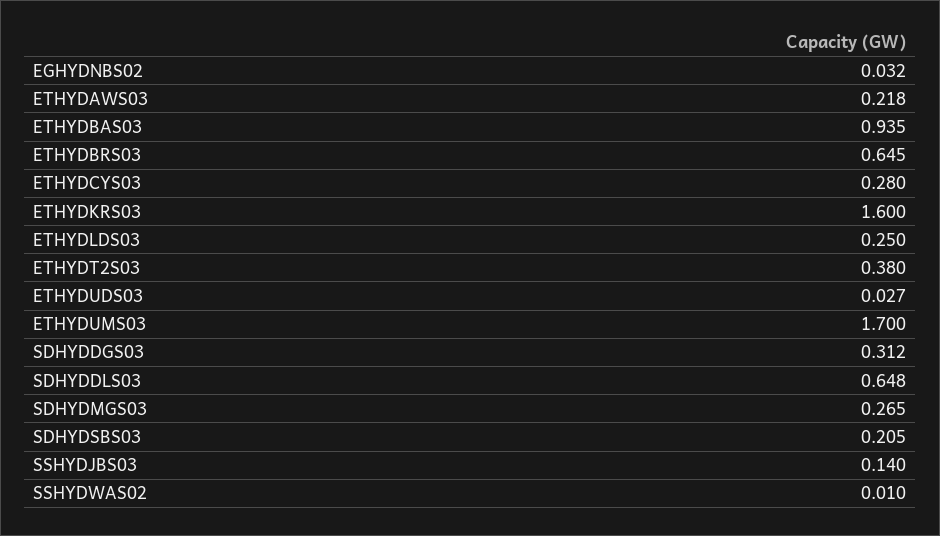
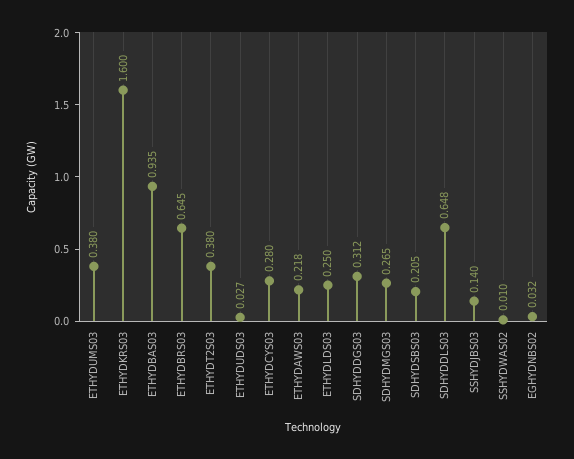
ETHYDUMS03: 1.7 -> 0.38

